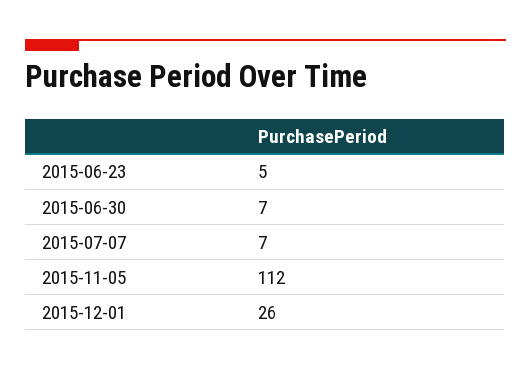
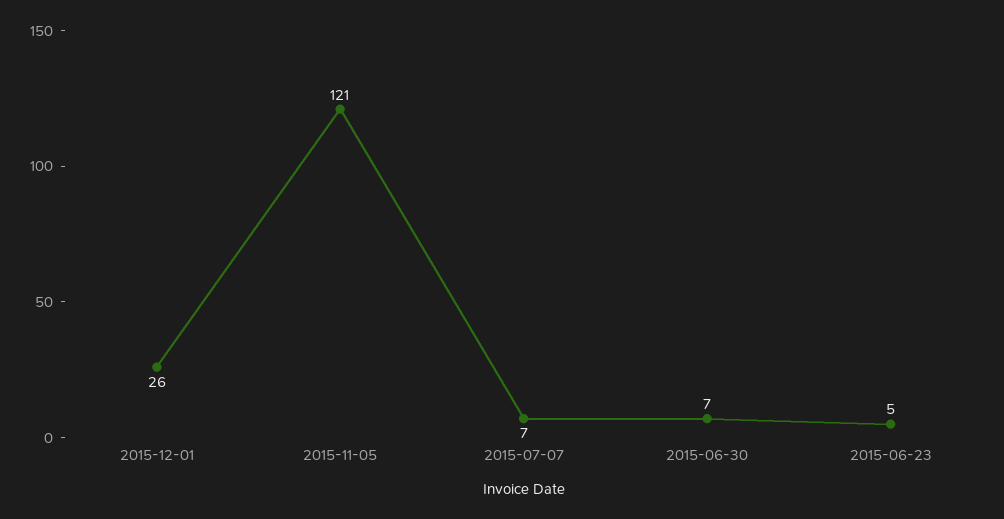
2015-11-05: 112 -> 121

